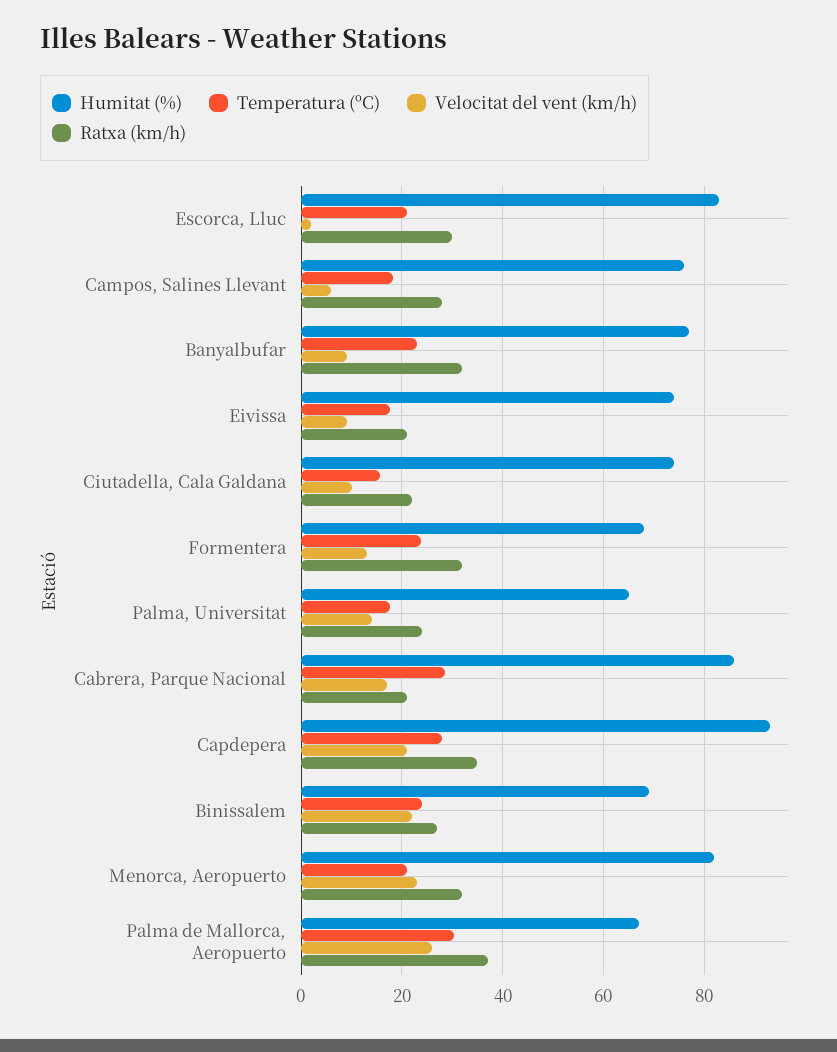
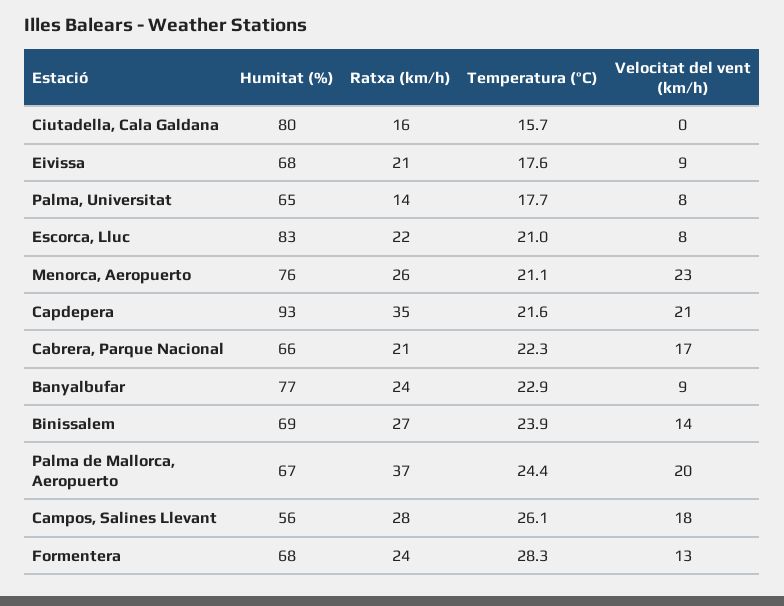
Velocitat del vent (km/h), Escorca, Lluc: 2 -> 8
Ratxa (km/h), Escorca, Lluc: 30 -> 22
Humitat (%), Campos, Salines Llevant: 76 -> 56
Temperatura (ºC), Campos, Salines Llevant: 18 -> 26.1
Velocitat del vent (km/h), Campos, Salines Llevant: 6 -> 18
Ratxa (km/h), Banyalbufar: 32 -> 24
Humitat (%), Eivissa: 74 -> 68
Humitat (%), Ciutadella, Cala Galdana: 74 -> 80
Velocitat del vent (km/h), Ciutadella, Cala Galdana: 10 -> 0
Ratxa (km/h), Ciutadella, Cala Galdana: 22 -> 16
Temperatura (ºC), Formentera: 24 -> 28.3
Ratxa (km/h), Formentera: 32 -> 24
Velocitat del vent (km/h), Palma, Universitat: 14 -> 8
Ratxa (km/h), Palma, Universitat: 24 -> 14
Humitat (%), Cabrera, Parque Nacional: 86 -> 66
Temperatura (ºC), Cabrera, Parque Nacional: 28 -> 22.3
Temperatura (ºC), Capdepera: 28 -> 21.6
Velocitat del vent (km/h), Binissalem: 22 -> 14
Humitat (%), Menorca, Aeropuerto: 82 -> 76
Ratxa (km/h), Menorca, Aeropuerto: 32 -> 26
Temperatura (ºC), Palma de Mallorca, Aeropuerto: 30 -> 24.4
Velocitat del vent (km/h), Palma de Mallorca, Aeropuerto: 26 -> 20

